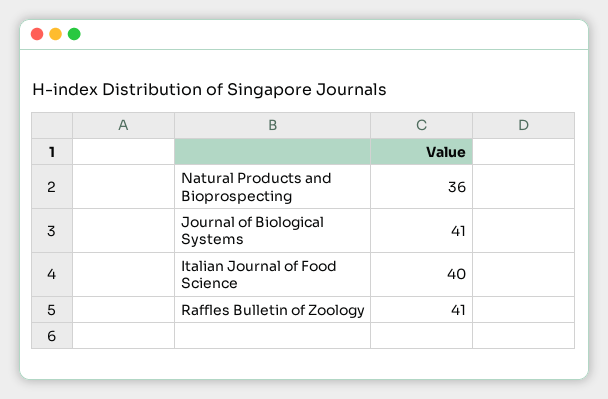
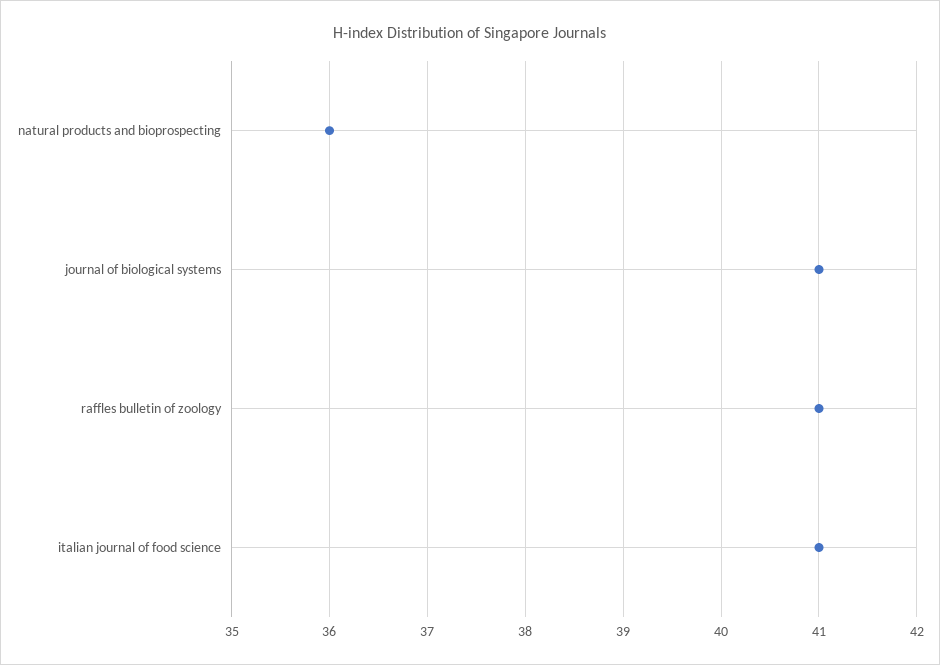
Italian Journal of Food Science: 40 -> 41

